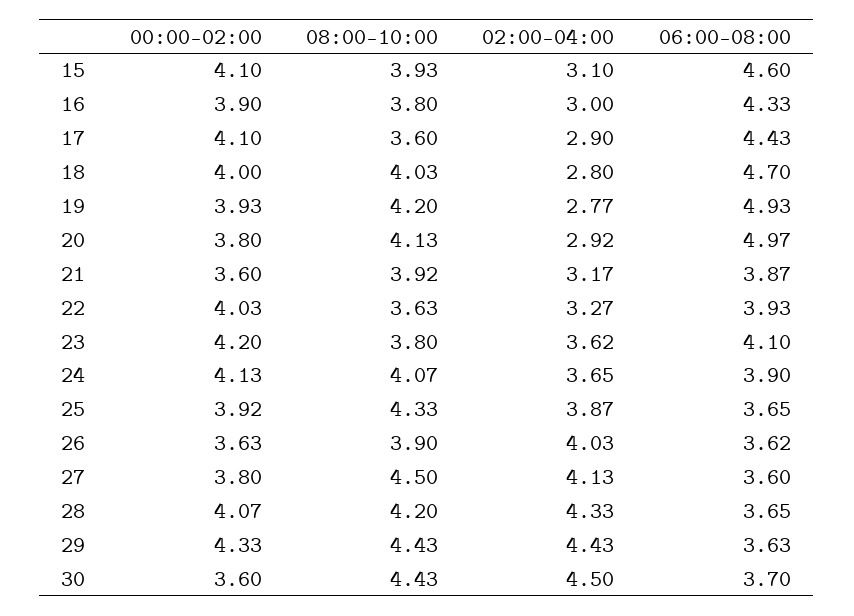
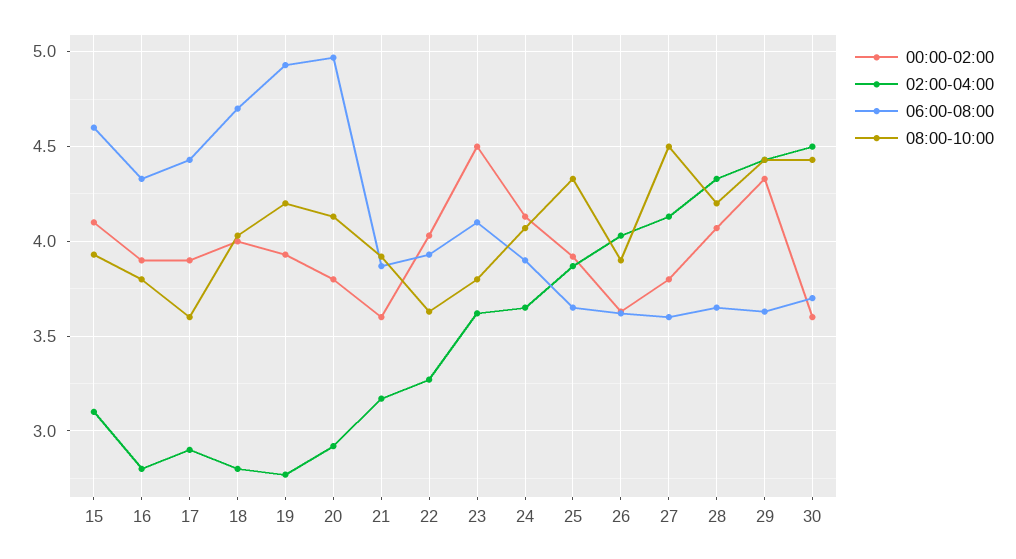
02:00-04:00, 16: 3 -> 2.8
00:00-02:00, 17: 4.1 -> 3.9
00:00-02:00, 23: 4.2 -> 4.5

